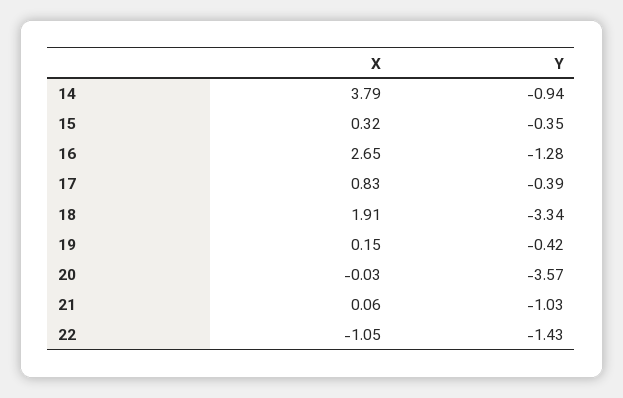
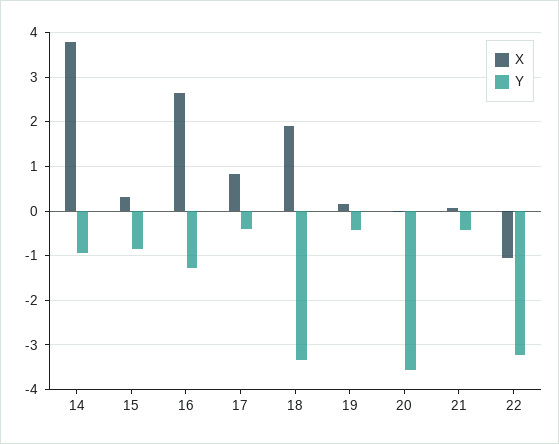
Y, 15: -0.35 -> -0.8
Y, 21: -1.03 -> -0.4
Y, 22: -1.43 -> -3.2

